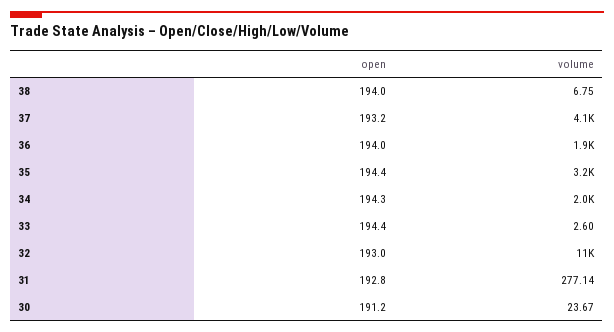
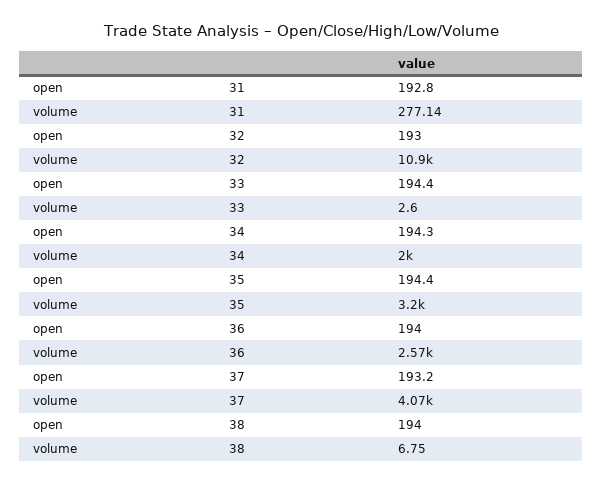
volume, 36: 1900 -> 2570
open, 30: 191.2 -> none
volume, 30: 23.67 -> none

